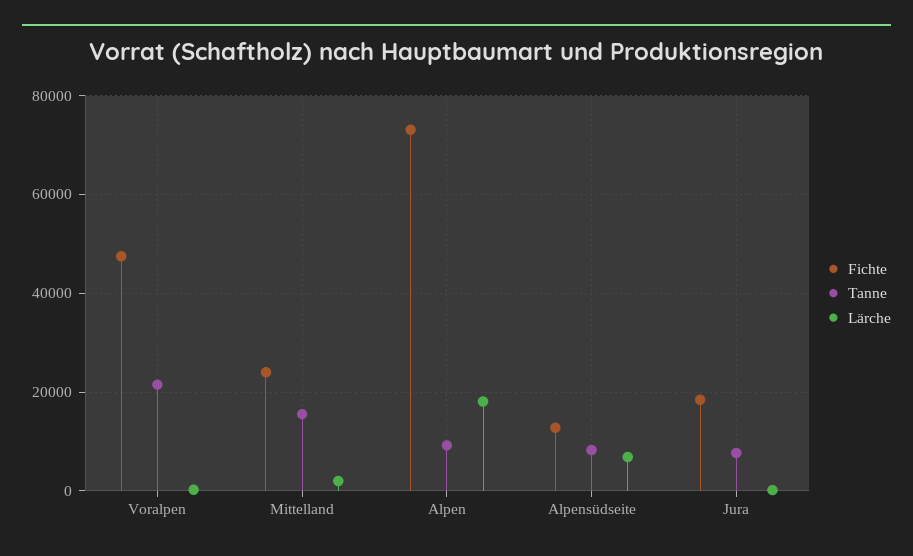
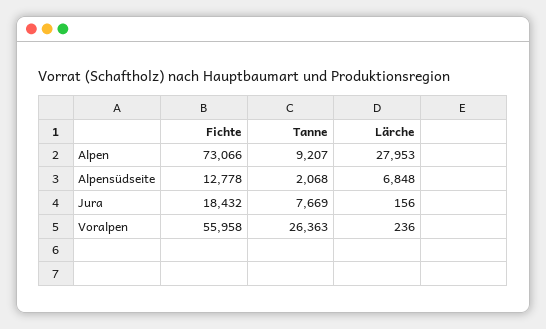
Fichte, Voralpen: 48000 -> 55958
Tanne, Voralpen: 22000 -> 26363
Fichte, Mittelland: 24000 -> none
Tanne, Mittelland: 16000 -> none
Lärche, Mittelland: 2000 -> none
Lärche, Alpen: 18000 -> 27953
Tanne, Alpensüdseite: 8000 -> 2068

